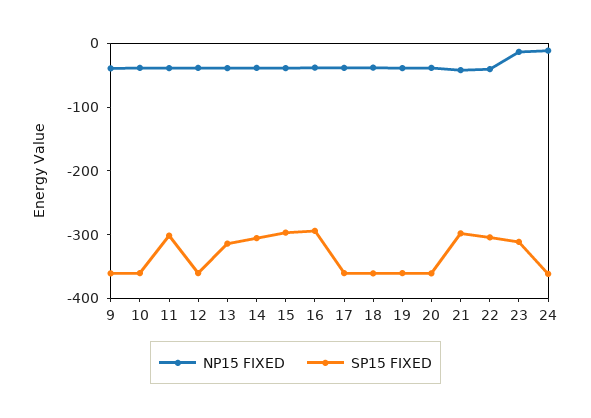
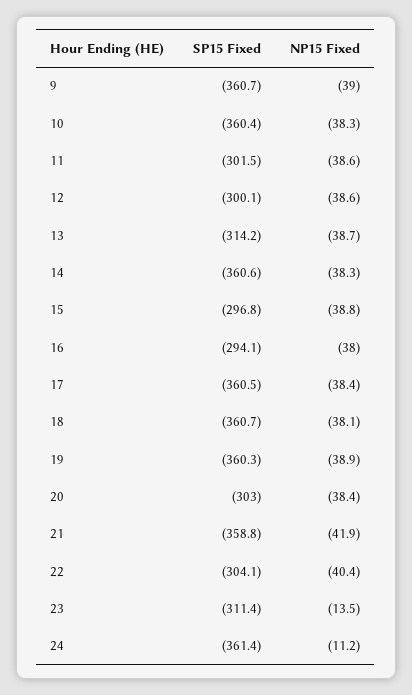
SP15 FIXED, 12: -360 -> -300.1
SP15 FIXED, 14: -300 -> -360.6
SP15 FIXED, 20: -360 -> -303
SP15 FIXED, 21: -300 -> -358.8

